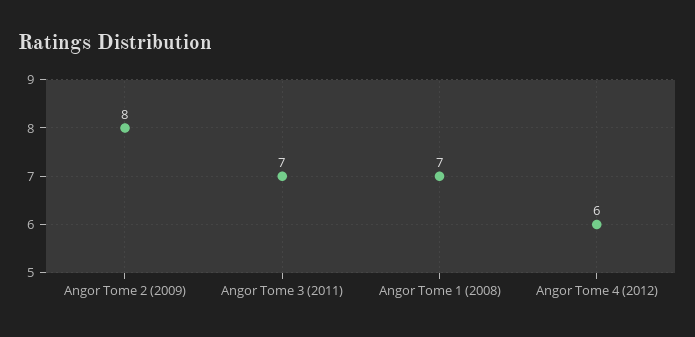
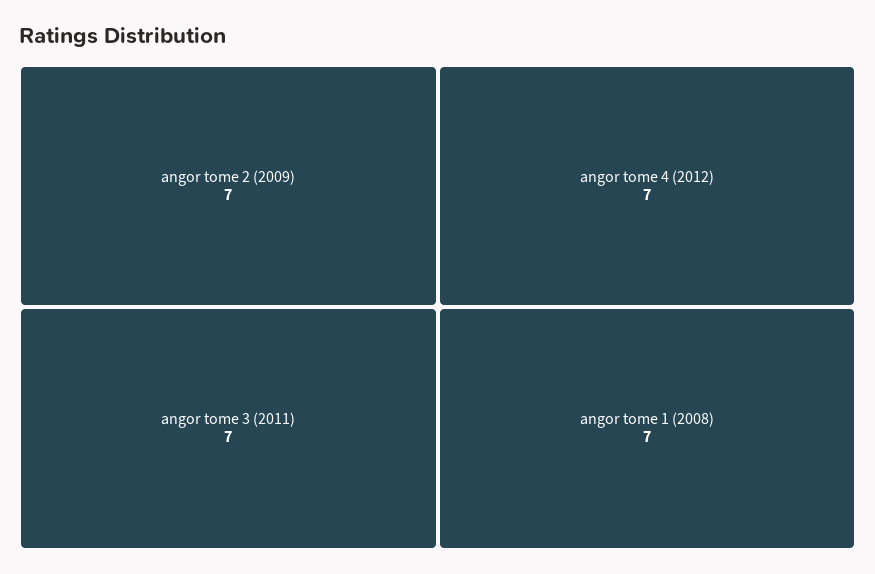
Angor Tome 2 (2009): 8 -> 7
Angor Tome 4 (2012): 6 -> 7

